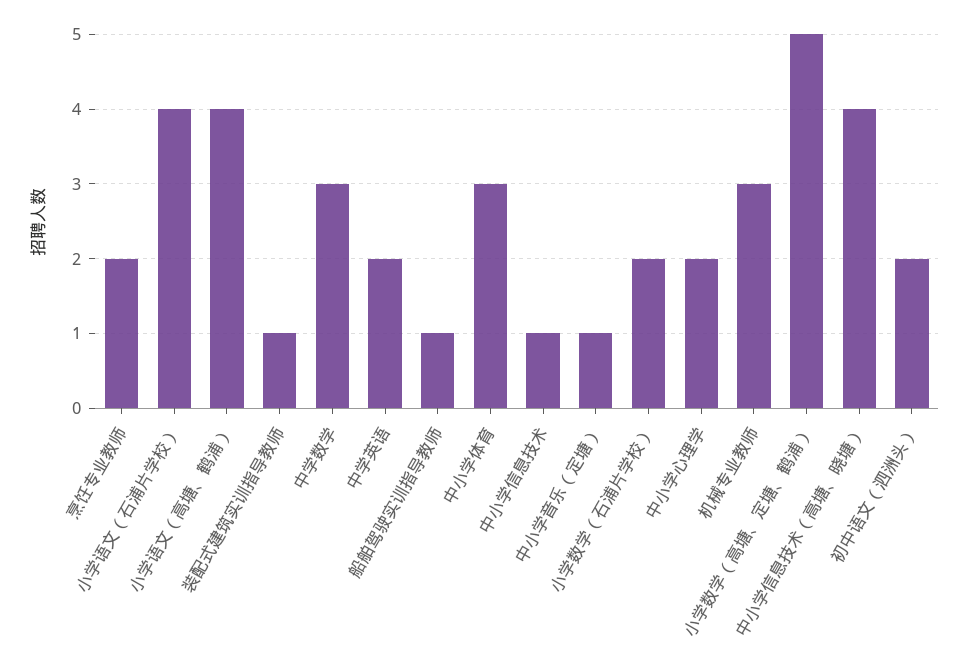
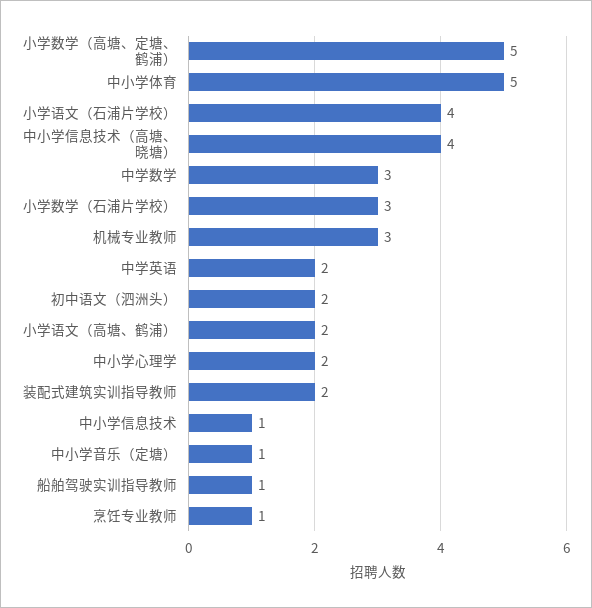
烹饪专业教师: 2 -> 1
小学语文（高塘、鹤浦）: 4 -> 2
装配式建筑实训指导教师: 1 -> 2
中小学体育: 3 -> 5
小学数学（石浦片学校）: 2 -> 3

